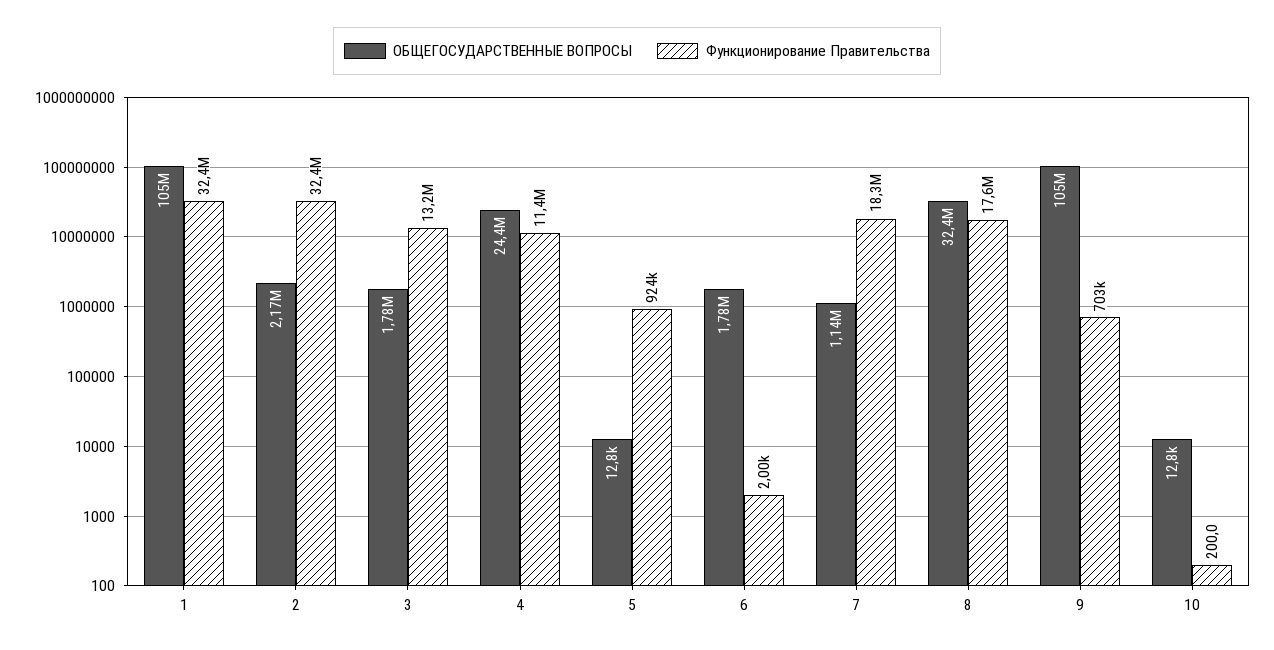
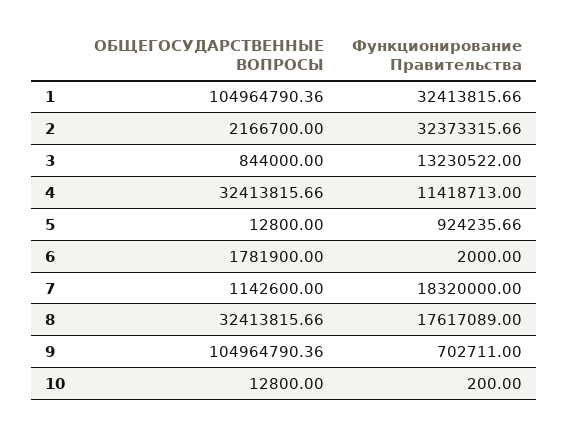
ОБЩЕГОСУДАРСТВЕННЫЕ ВОПРОСЫ, 3: 1780000 -> 844000
ОБЩЕГОСУДАРСТВЕННЫЕ ВОПРОСЫ, 4: 24400000 -> 32413815.66

